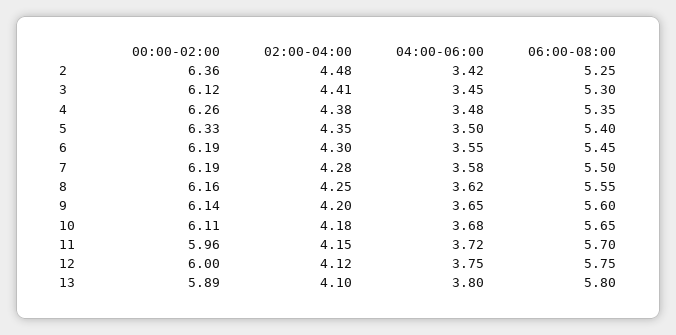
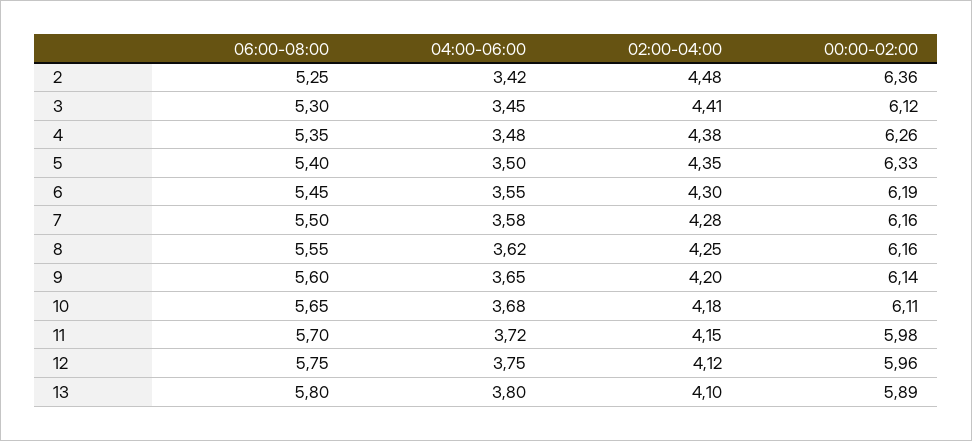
00:00-02:00, 7: 6.19 -> 6.16
00:00-02:00, 11: 5.96 -> 5.98
00:00-02:00, 12: 6 -> 5.96

